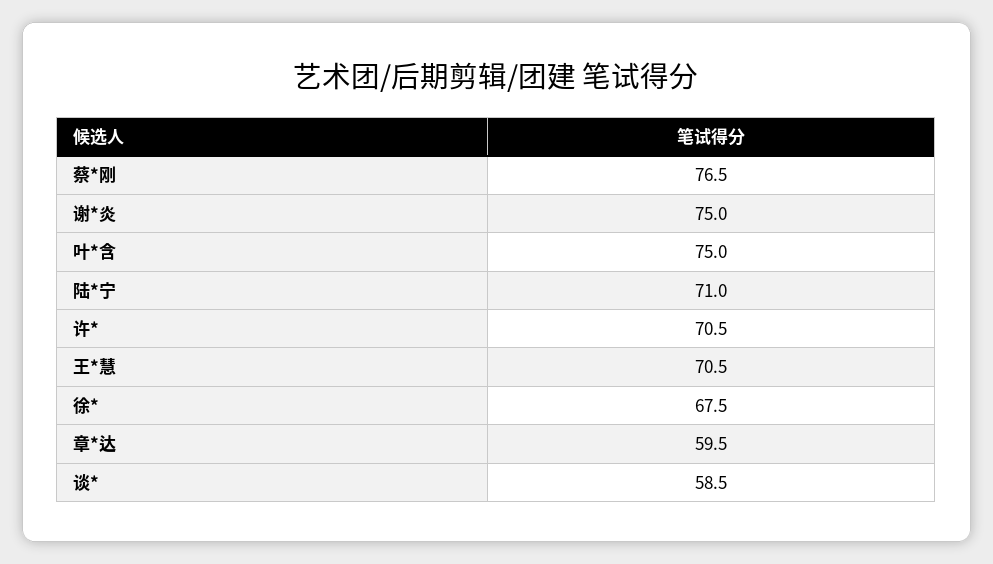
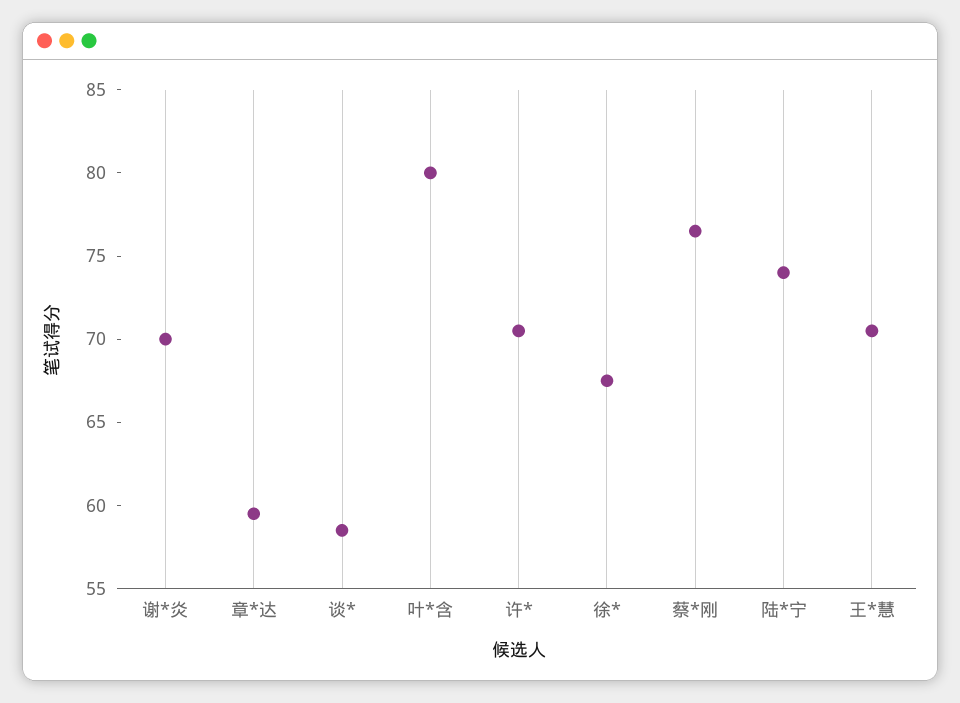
谢*炎: 75 -> 70
叶*含: 75 -> 80
陆*宁: 71 -> 74

